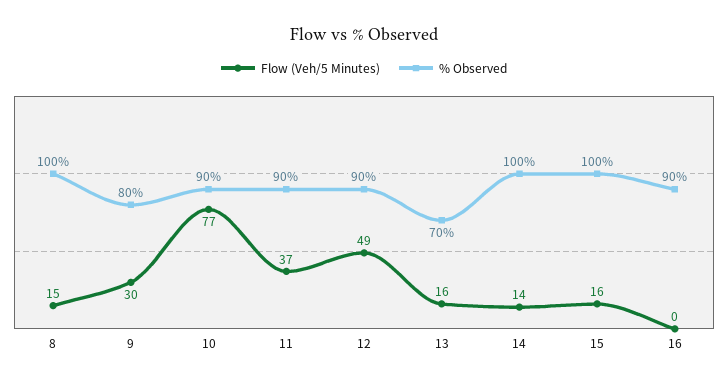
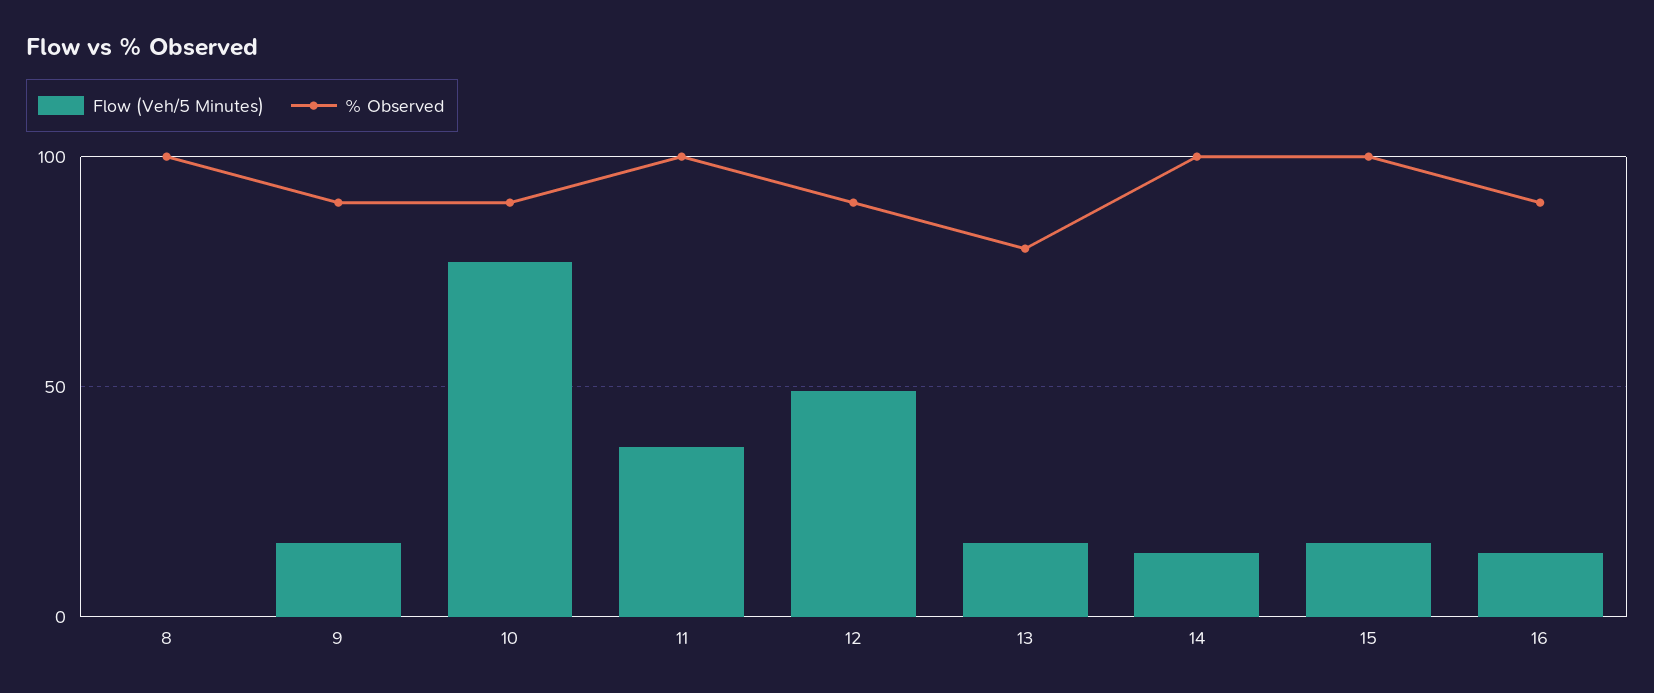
Flow (Veh/5 Minutes), 8: 15 -> 0
Flow (Veh/5 Minutes), 9: 30 -> 15
% Observed, 9: 80 -> 90
% Observed, 11: 90 -> 100
% Observed, 13: 70 -> 80
Flow (Veh/5 Minutes), 16: 0 -> 15

